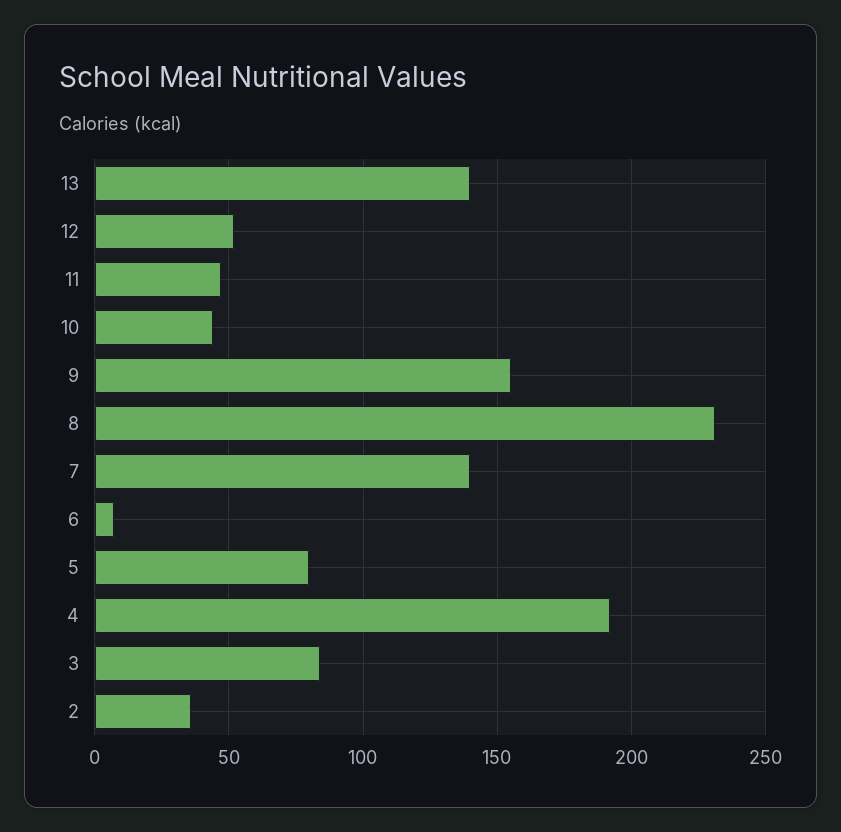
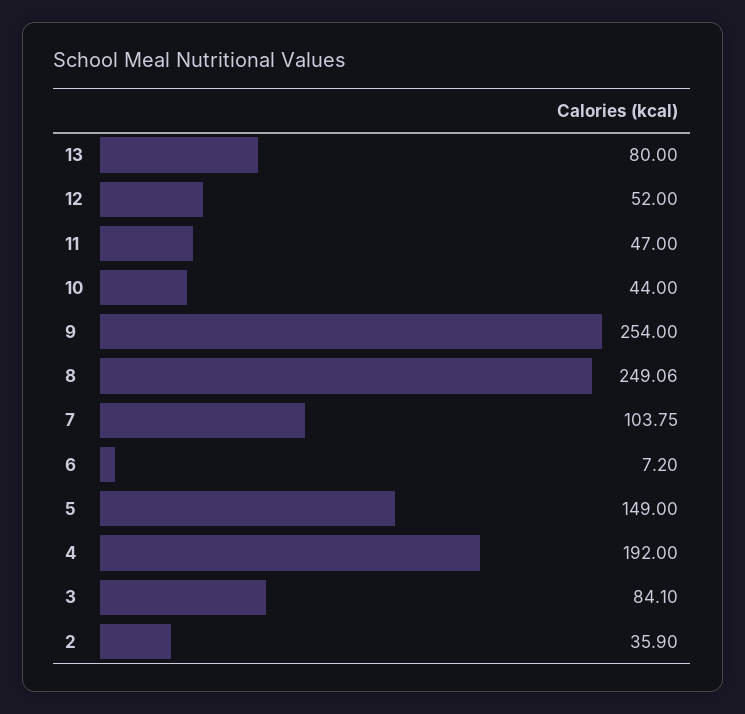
13: 140 -> 80
9: 155 -> 254
8: 230 -> 249.06
7: 140 -> 103.75
5: 80 -> 149

